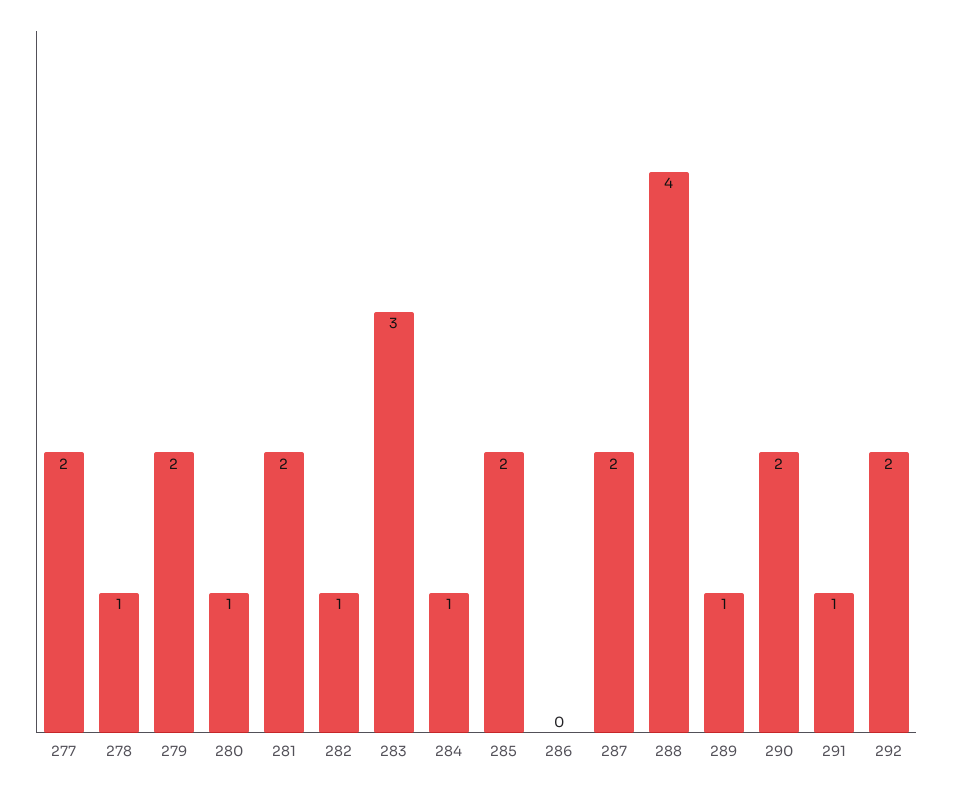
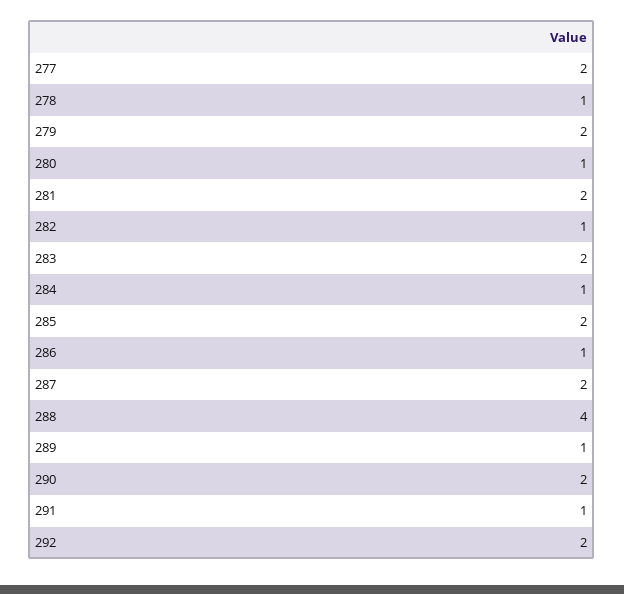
283: 3 -> 2
286: 0 -> 1

